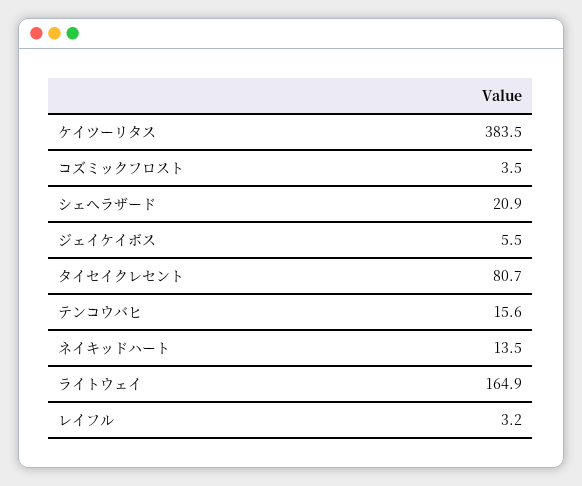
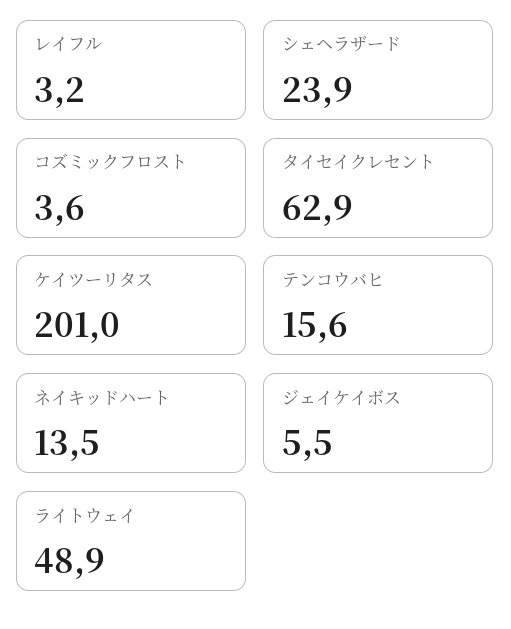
ケイツーリタス: 383.5 -> 201
コズミックフロスト: 3.5 -> 3.6
シェヘラザード: 20.9 -> 23.9
タイセイクレセント: 80.7 -> 62.9
ライトウェイ: 164.9 -> 48.9

